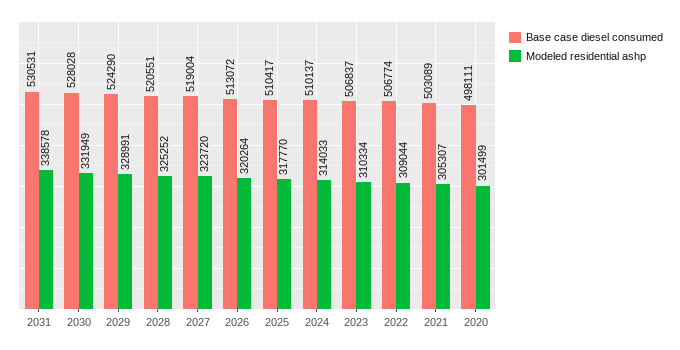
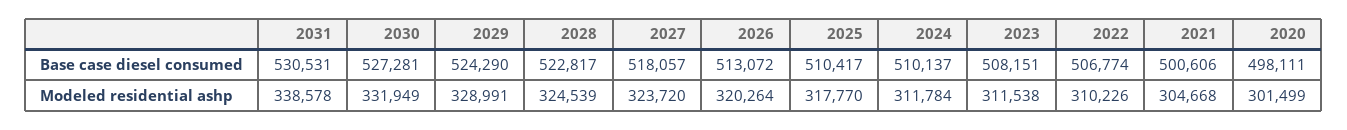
Base case diesel consumed, 2030: 528028 -> 527281
Base case diesel consumed, 2028: 520551 -> 522817
Modeled residential ashp, 2028: 325252 -> 324539
Base case diesel consumed, 2027: 519004 -> 518057
Modeled residential ashp, 2024: 314033 -> 311784
Base case diesel consumed, 2023: 506837 -> 508151
Modeled residential ashp, 2023: 310334 -> 311538
Modeled residential ashp, 2022: 309044 -> 310226
Base case diesel consumed, 2021: 503089 -> 500606
Modeled residential ashp, 2021: 305307 -> 304668

